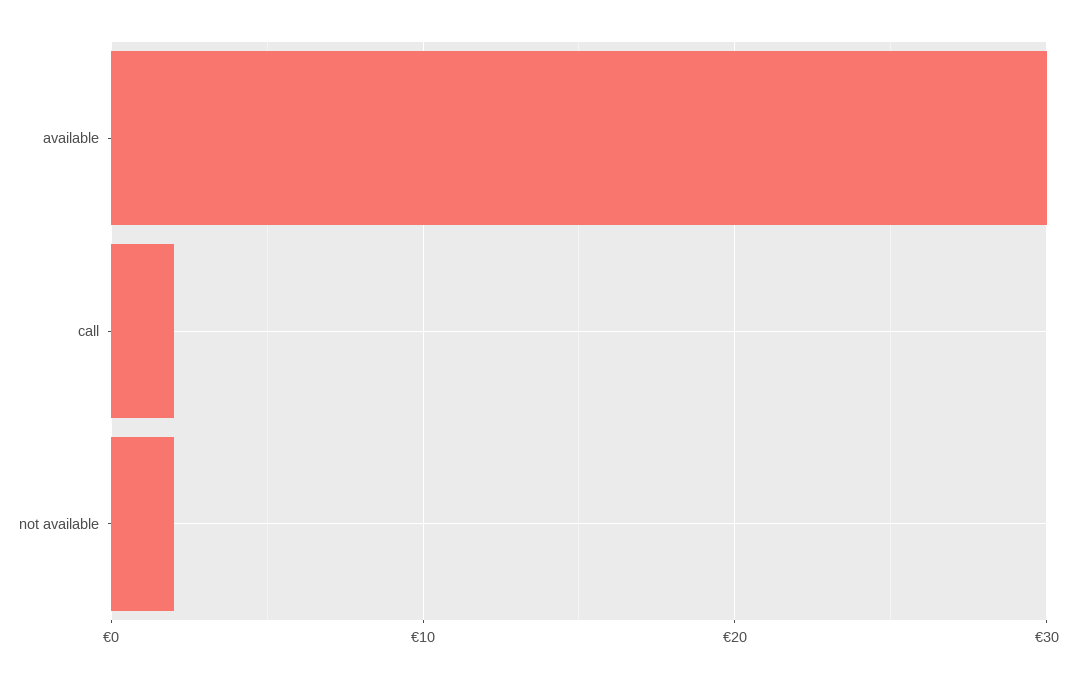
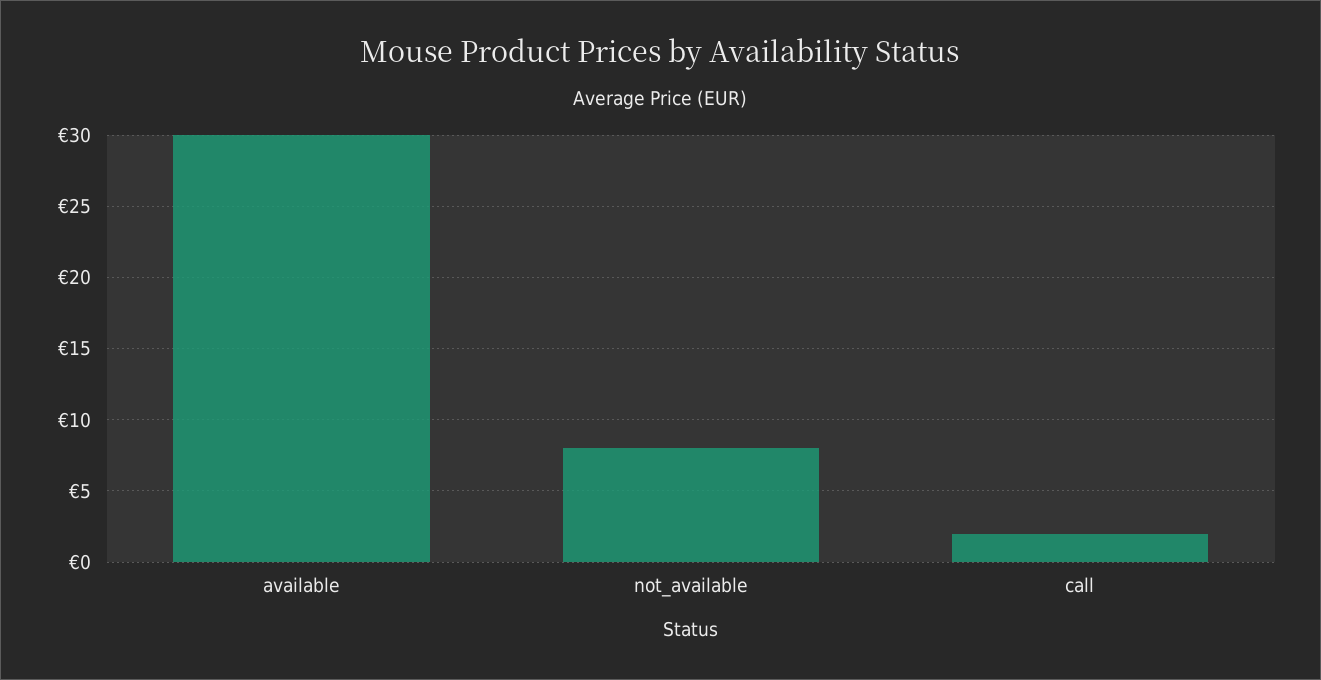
not available: 2 -> 8

